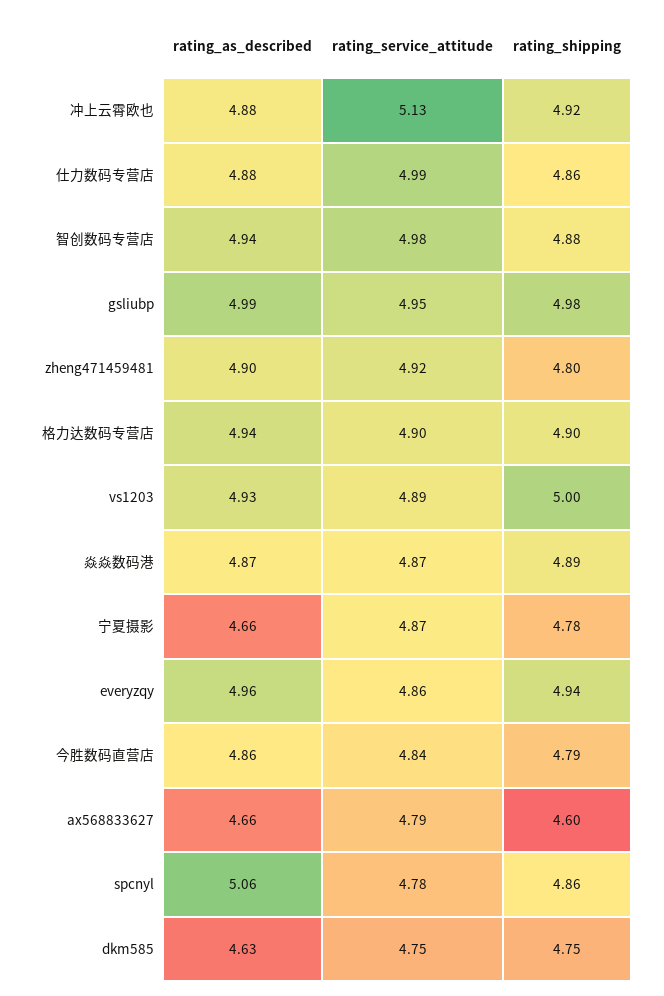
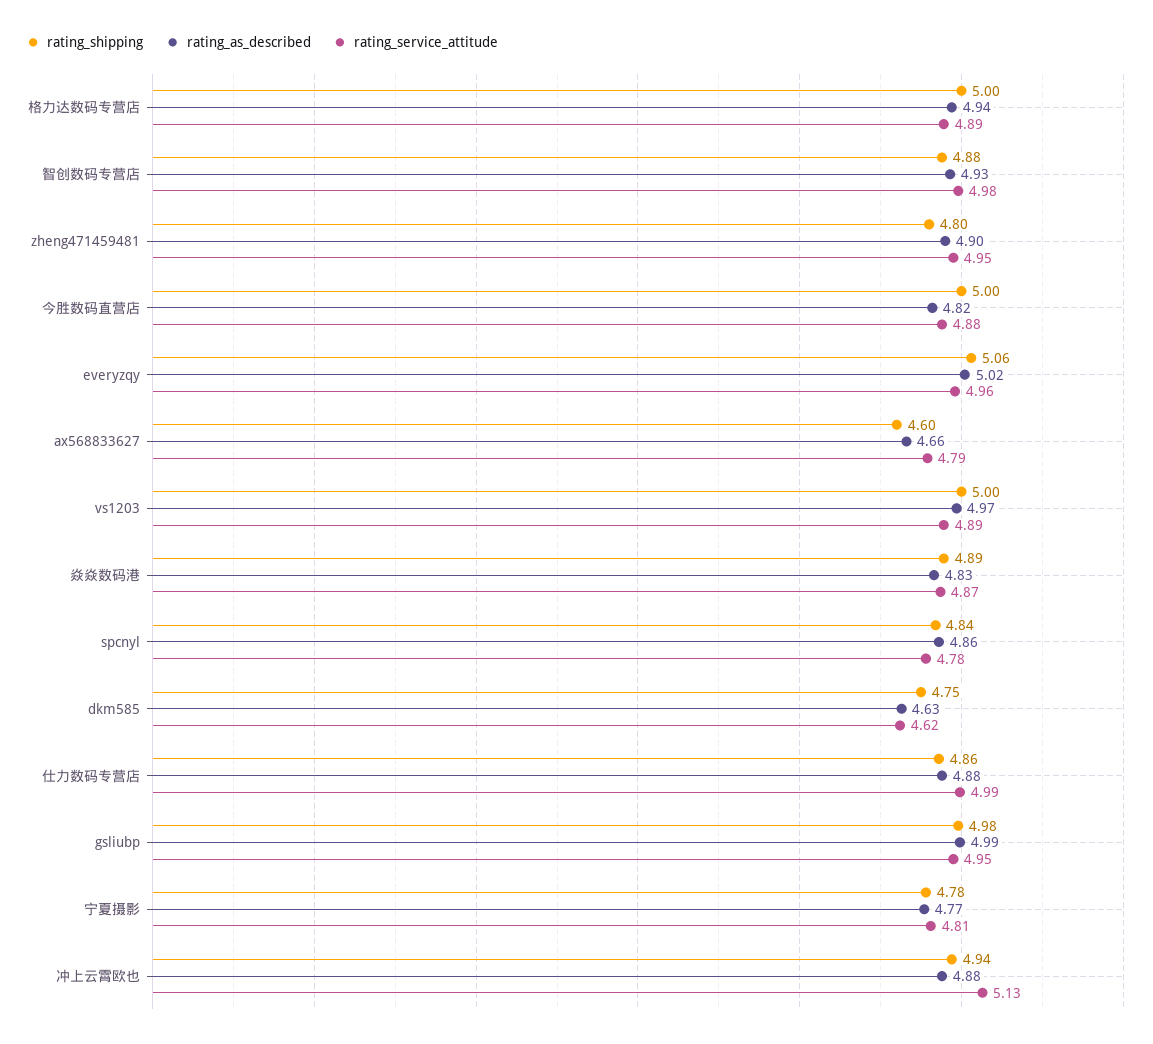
rating_shipping, 冲上云霄欧也: 4.92 -> 4.94
rating_as_described, 智创数码专营店: 4.94 -> 4.93
rating_service_attitude, zheng471459481: 4.92 -> 4.95
rating_service_attitude, 格力达数码专营店: 4.9 -> 4.89
rating_shipping, 格力达数码专营店: 4.9 -> 5
rating_as_described, vs1203: 4.93 -> 4.97
rating_as_described, 焱焱数码港: 4.87 -> 4.83
rating_as_described, 宁夏摄影: 4.66 -> 4.77
rating_service_attitude, 宁夏摄影: 4.87 -> 4.81
rating_as_described, everyzqy: 4.96 -> 5.02
rating_service_attitude, everyzqy: 4.86 -> 4.96
rating_shipping, everyzqy: 4.94 -> 5.06
rating_as_described, 今胜数码直营店: 4.86 -> 4.82
rating_service_attitude, 今胜数码直营店: 4.84 -> 4.88
rating_shipping, 今胜数码直营店: 4.79 -> 5
rating_as_described, spcnyl: 5.06 -> 4.86
rating_shipping, spcnyl: 4.86 -> 4.84
rating_service_attitude, dkm585: 4.75 -> 4.62

